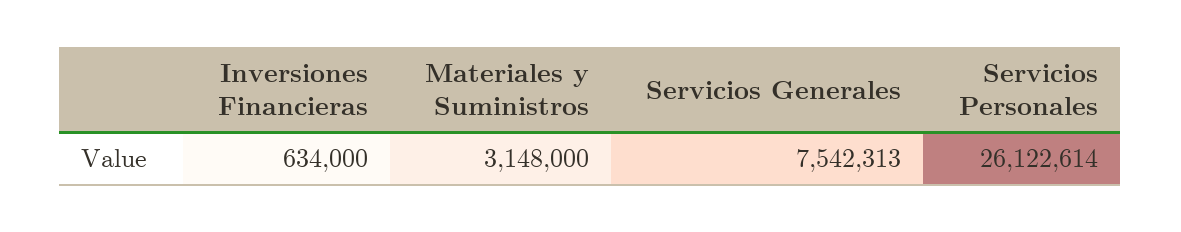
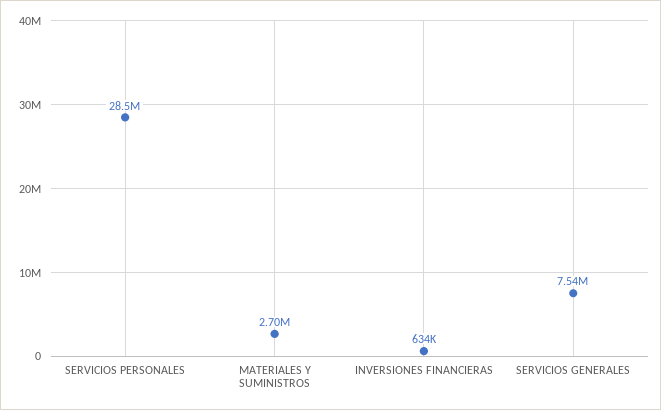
Materiales y Suministros: 3148000 -> 2700000
Servicios Personales: 26122614 -> 28500000

